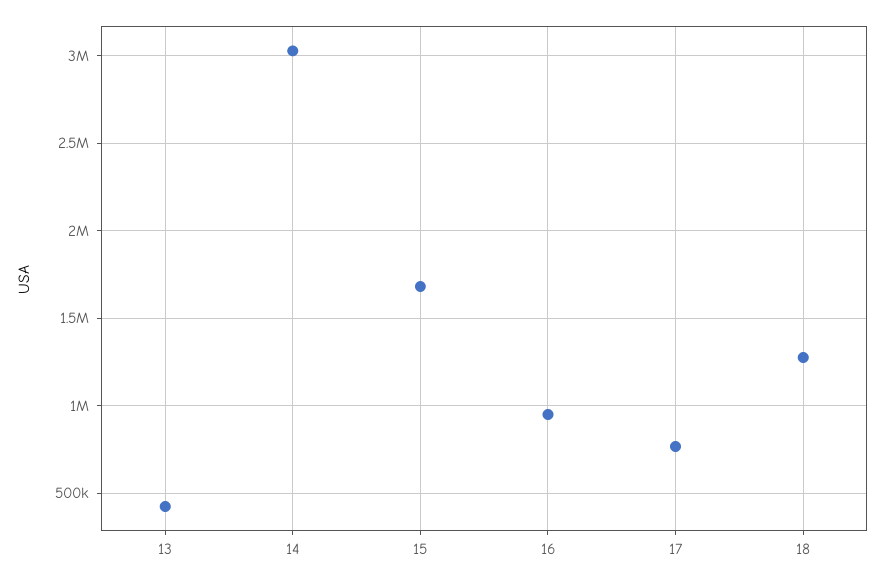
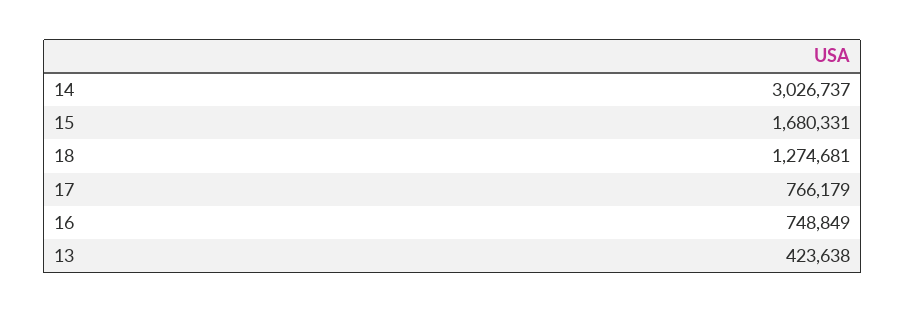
16: 950000 -> 748849

